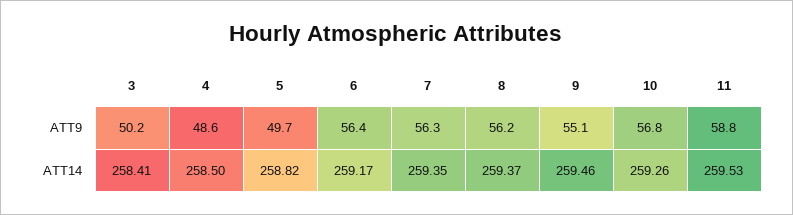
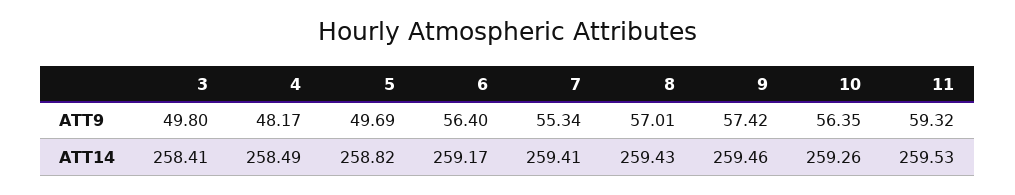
3, ATT9: 50.2 -> 49.8
4, ATT9: 48.6 -> 48.17
7, ATT9: 56.3 -> 55.34
8, ATT9: 56.2 -> 57.01
9, ATT9: 55.1 -> 57.42
10, ATT9: 56.8 -> 56.35
11, ATT9: 58.8 -> 59.32
4, ATT14: 258.5 -> 258.49
7, ATT14: 259.35 -> 259.41
8, ATT14: 259.37 -> 259.43

